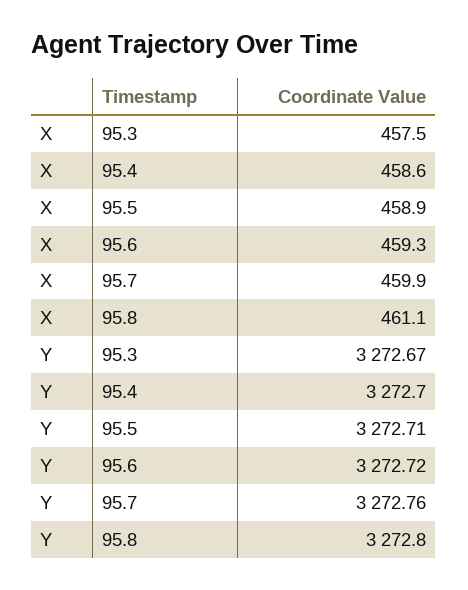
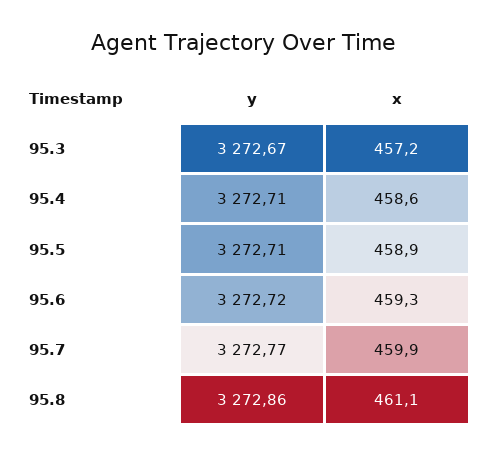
X, 95.3: 457.5 -> 457.2
Y, 95.4: 3272.7 -> 3272.71
Y, 95.7: 3272.76 -> 3272.77
Y, 95.8: 3272.8 -> 3272.86

